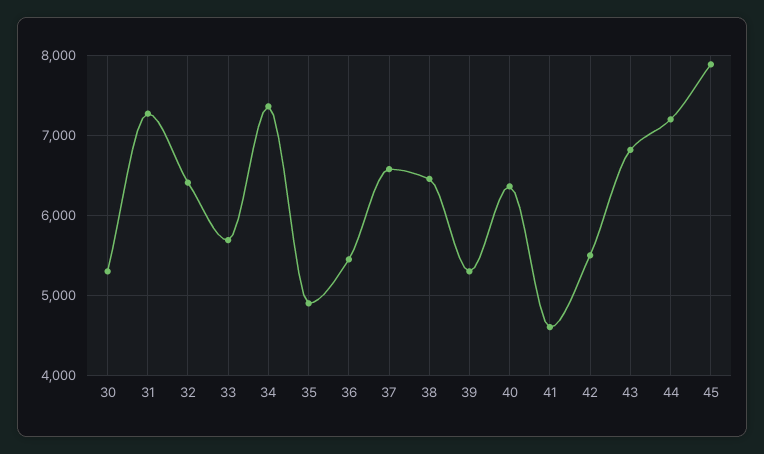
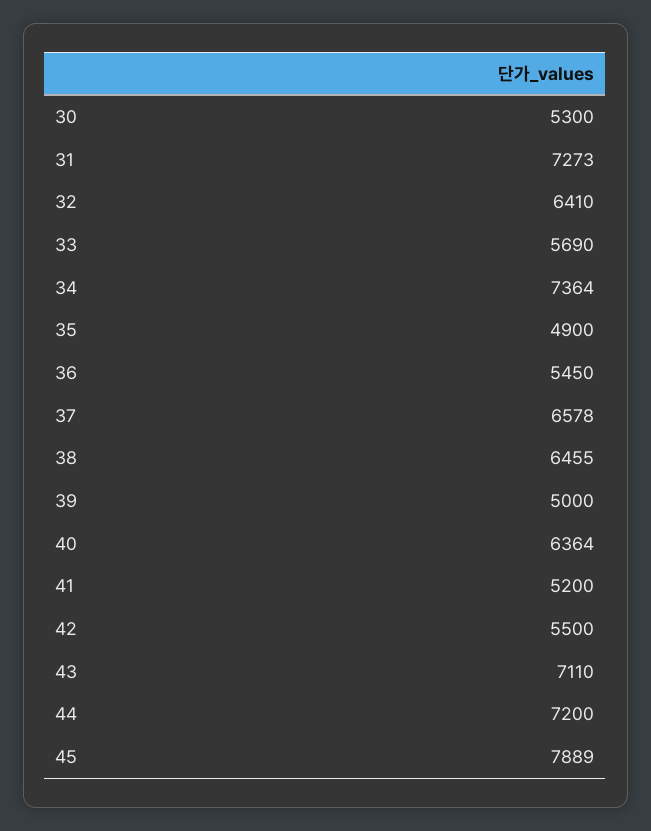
39: 5300 -> 5000
41: 4600 -> 5200
43: 6800 -> 7110

